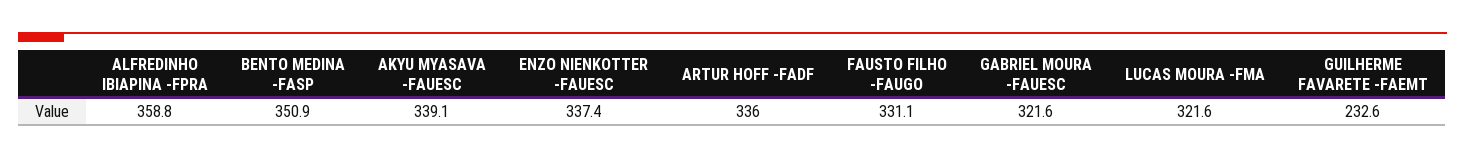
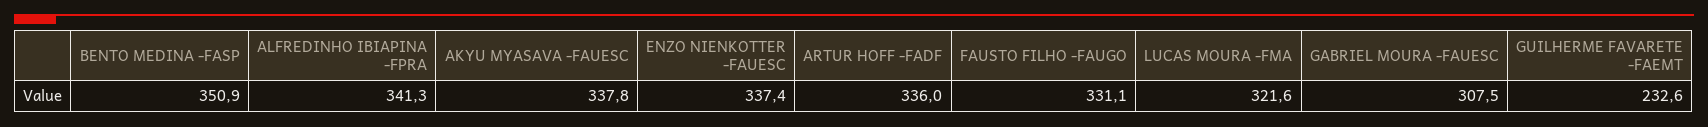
ALFREDINHO IBIAPINA -FPRA: 358.8 -> 341.3
AKYU MYASAVA -FAUESC: 339.1 -> 337.8
GABRIEL MOURA -FAUESC: 321.6 -> 307.5

